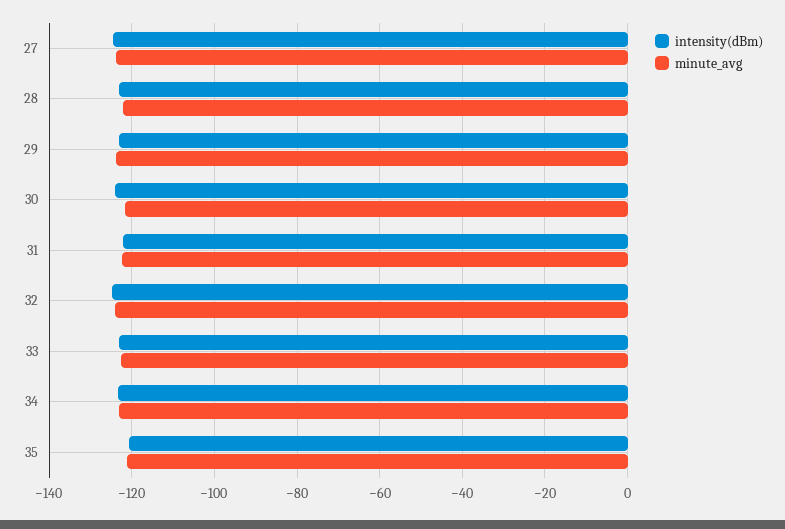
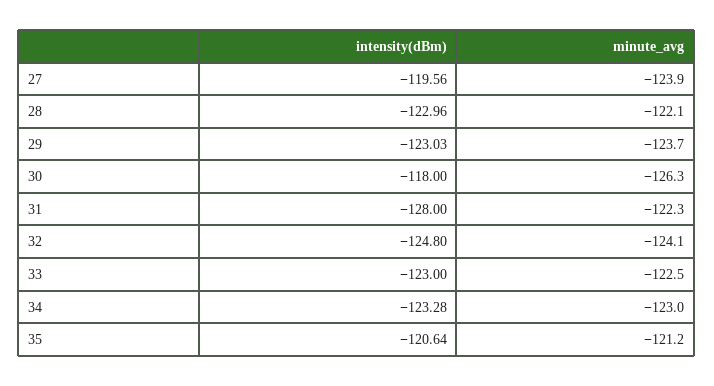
intensity(dBm), 27: -124 -> -119.56
intensity(dBm), 30: -124 -> -118
minute_avg, 30: -122 -> -126.3
intensity(dBm), 31: -122 -> -128

